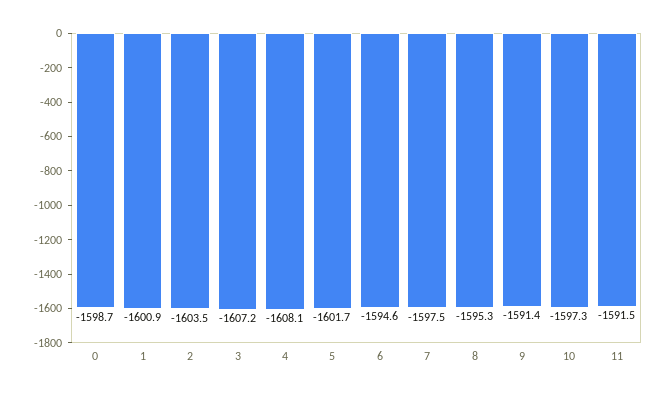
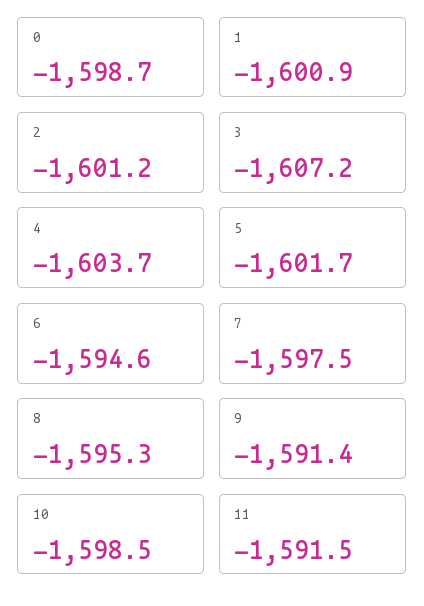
2: -1603.5 -> -1601.2
4: -1608.1 -> -1603.7
10: -1597.3 -> -1598.5

